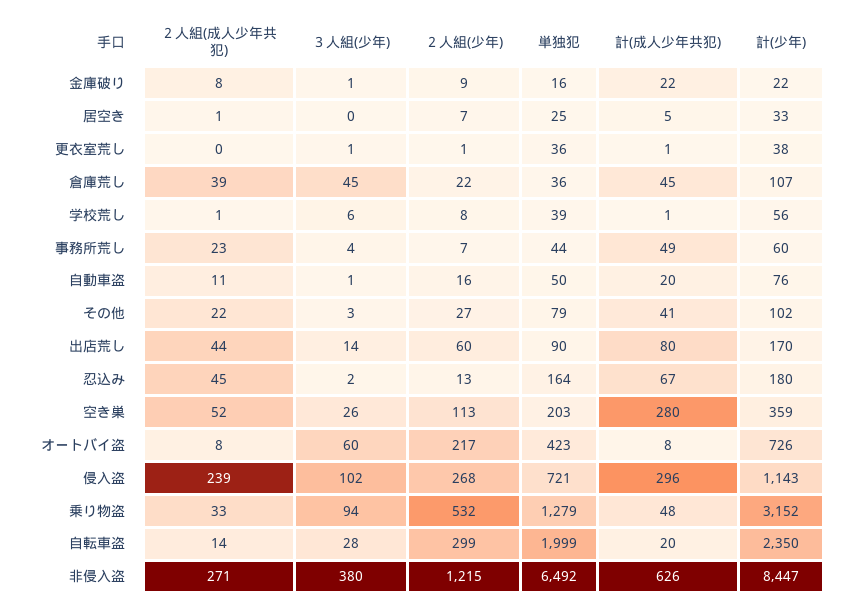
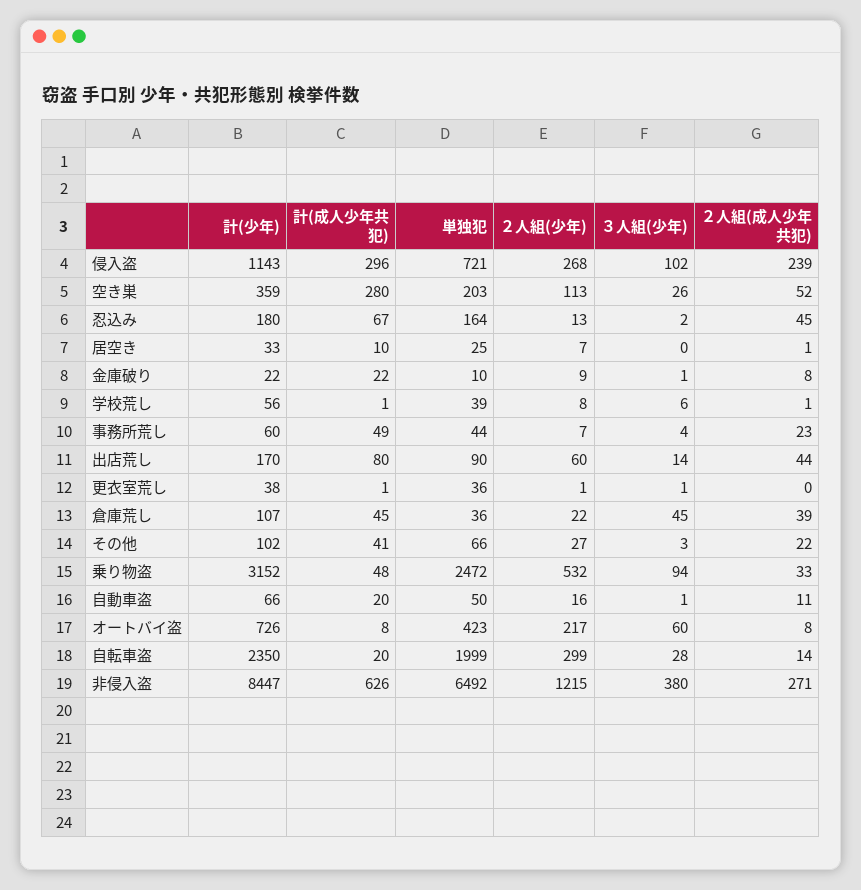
単独犯, 金庫破り: 16 -> 10
計(成人少年共犯), 居空き: 5 -> 10
計(少年), 自動車盗: 76 -> 66
単独犯, その他: 79 -> 66
単独犯, 乗り物盗: 1279 -> 2472

